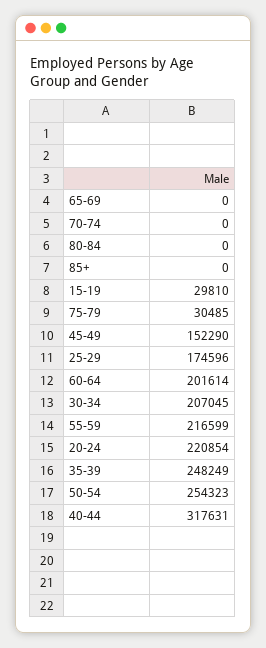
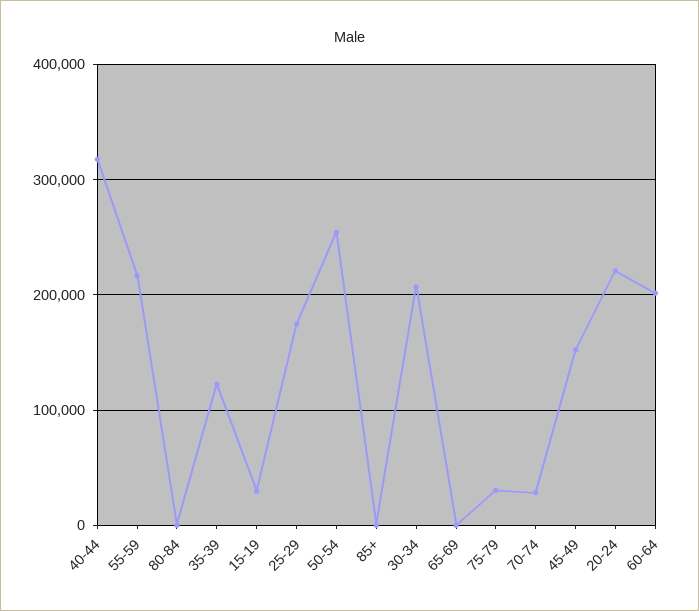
70-74: 0 -> 30000
35-39: 248249 -> 120000

